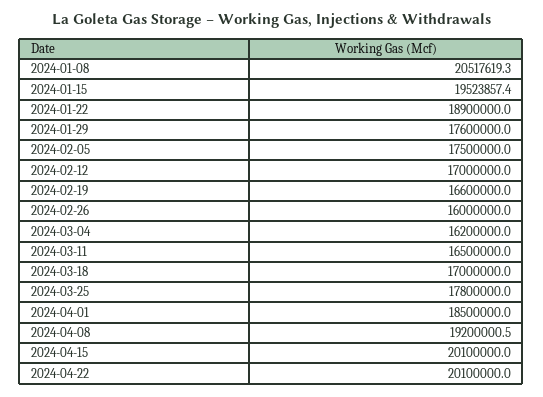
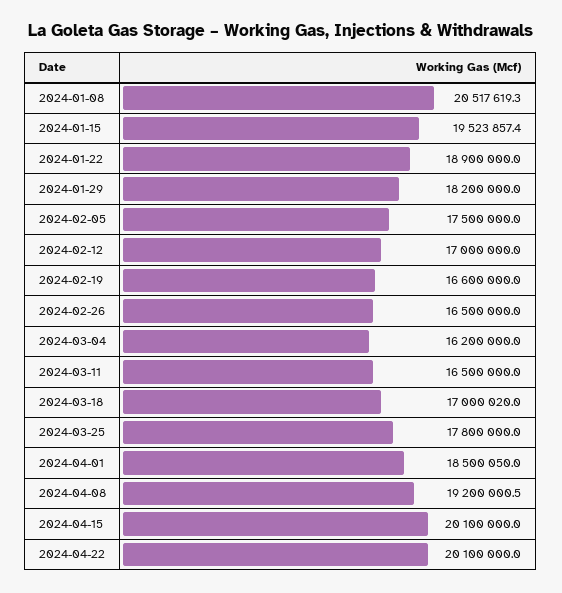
2024-01-29: 17600000 -> 18200000
2024-02-26: 16000000 -> 16500000
2024-03-18: 17000000 -> 17000020
2024-04-01: 18500000 -> 18500050

